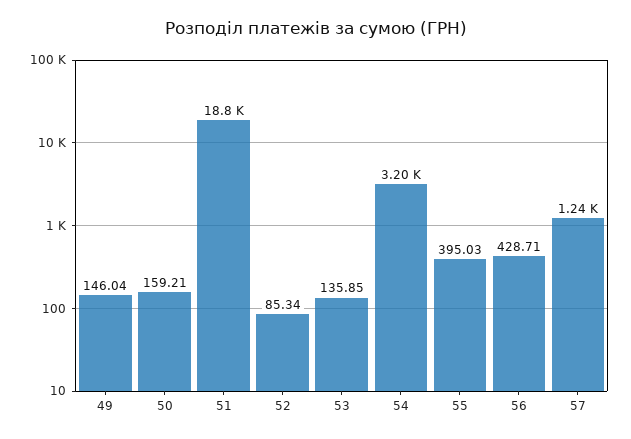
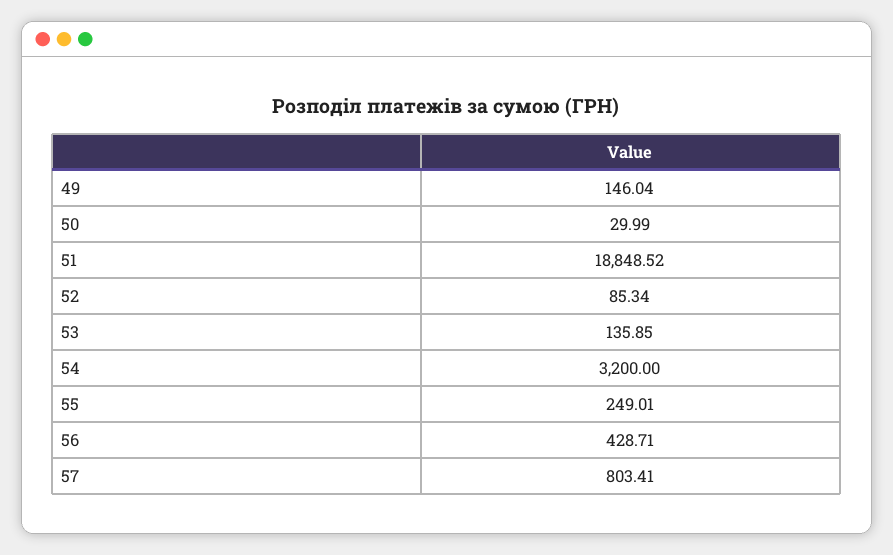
50: 159.21 -> 29.99
55: 395.03 -> 249.01
57: 1240 -> 803.41

